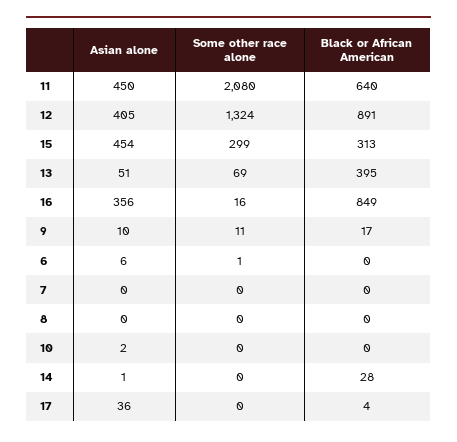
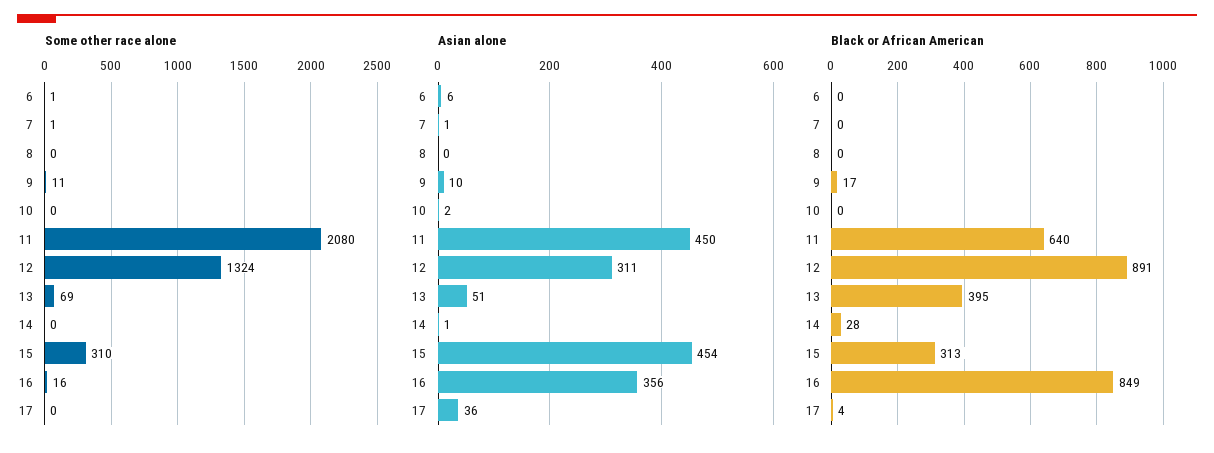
Asian alone, 12: 405 -> 311
Some other race alone, 15: 299 -> 310
Asian alone, 7: 0 -> 1
Some other race alone, 7: 0 -> 1

